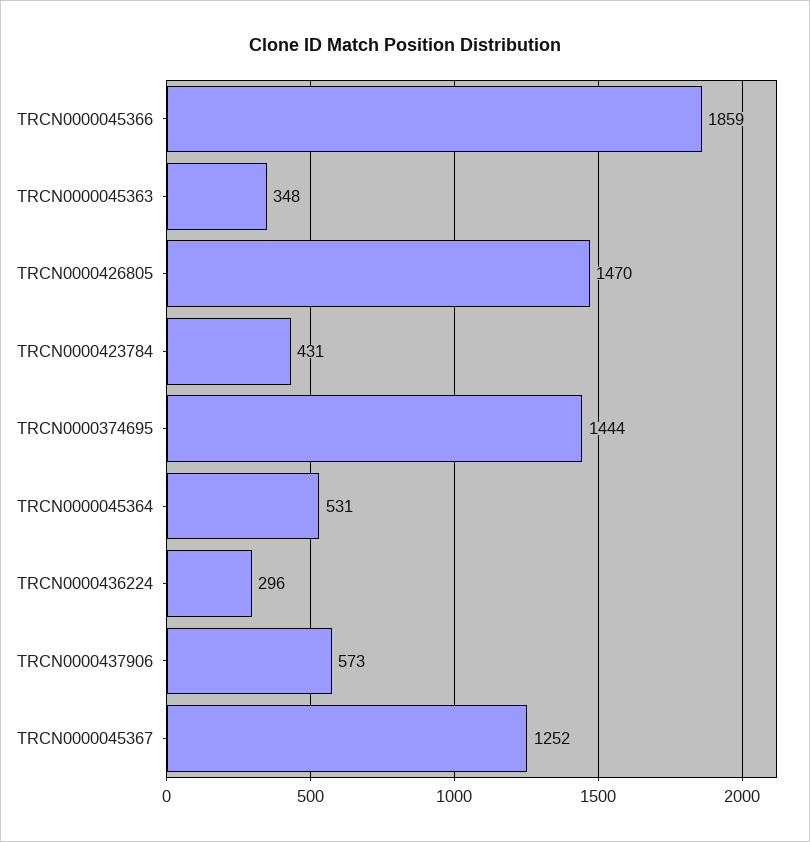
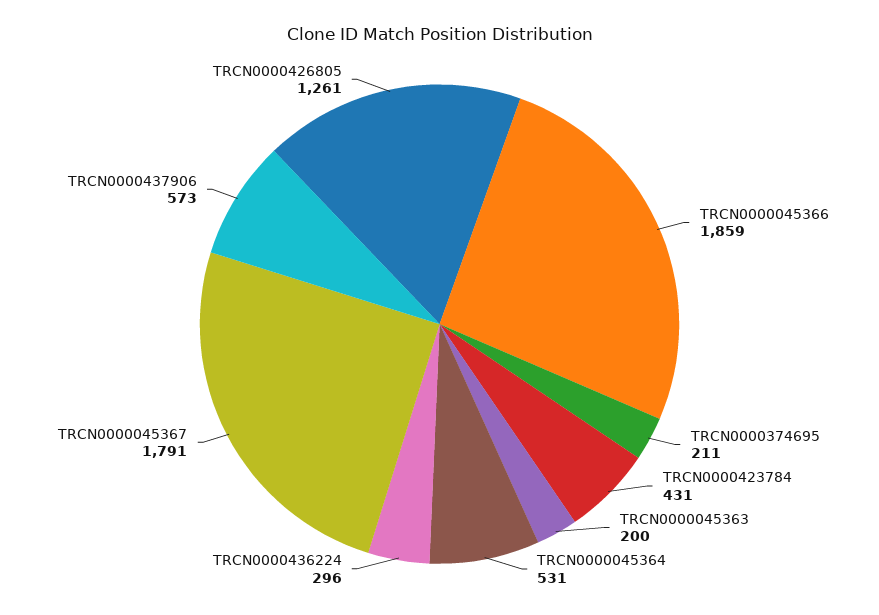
TRCN0000045363: 348 -> 200
TRCN0000426805: 1470 -> 1261
TRCN0000374695: 1444 -> 211
TRCN0000045367: 1252 -> 1791

